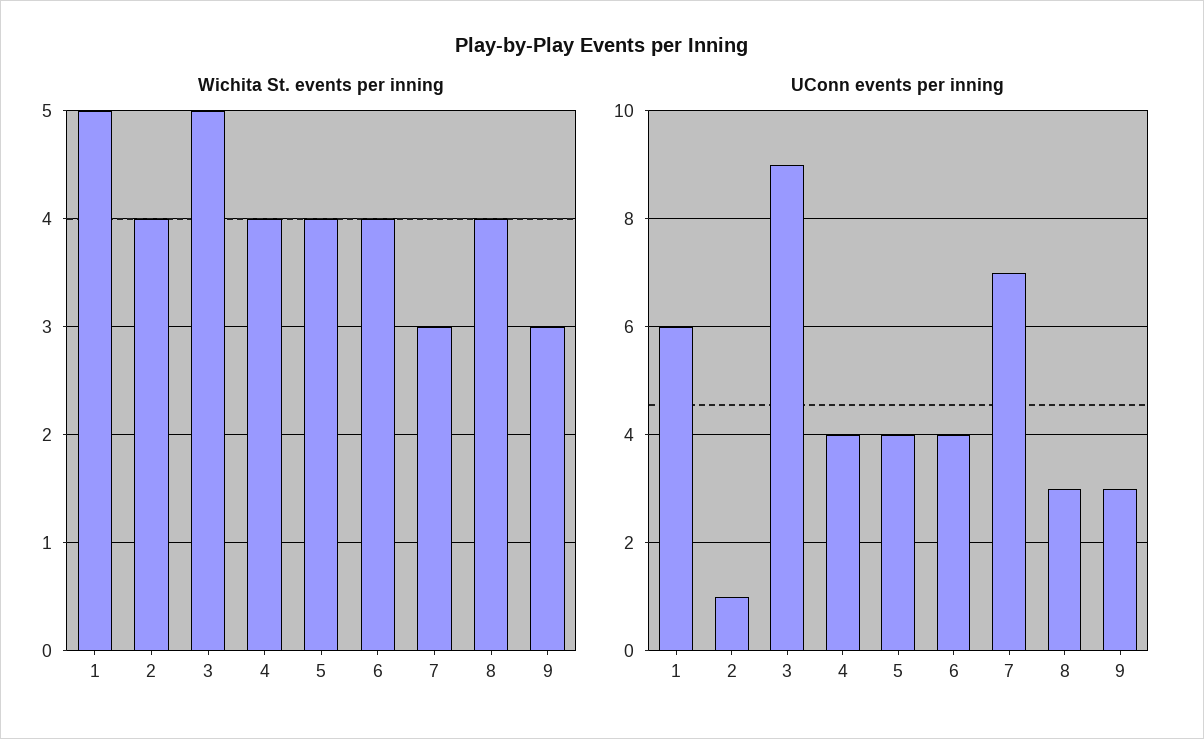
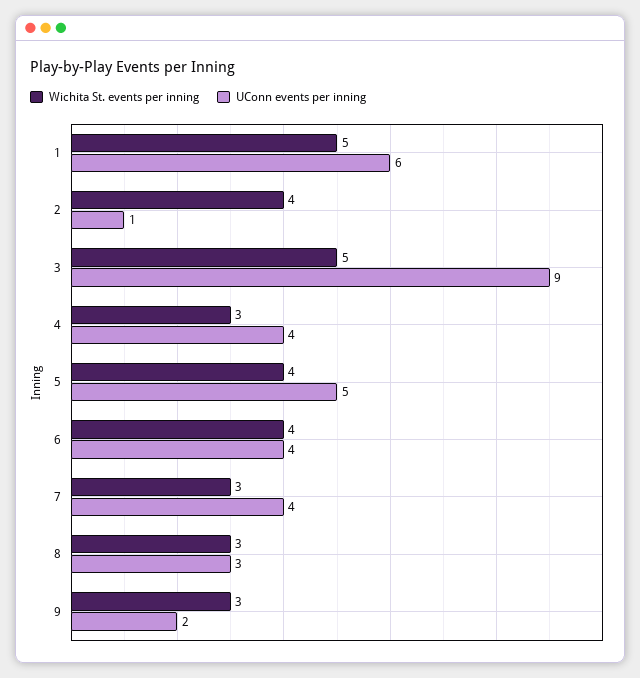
Wichita St. events per inning, 4: 4 -> 3
Wichita St. events per inning, 8: 4 -> 3
UConn events per inning, 5: 4 -> 5
UConn events per inning, 7: 7 -> 4
UConn events per inning, 9: 3 -> 2

